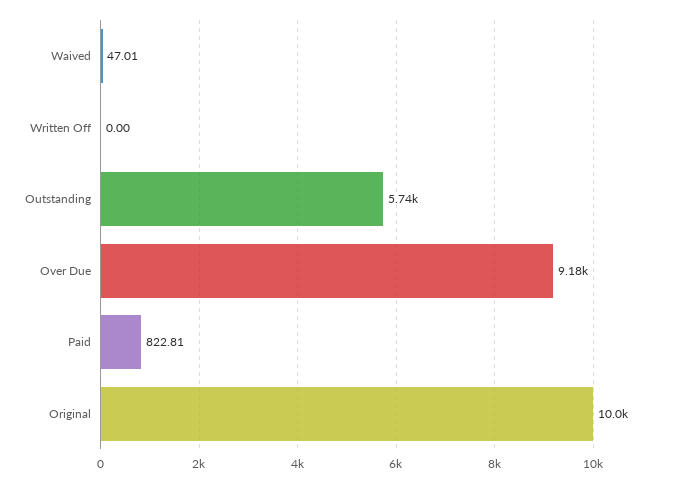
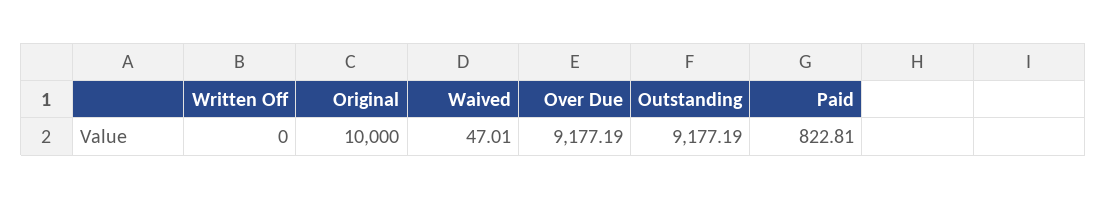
Outstanding: 5740 -> 9177.19

